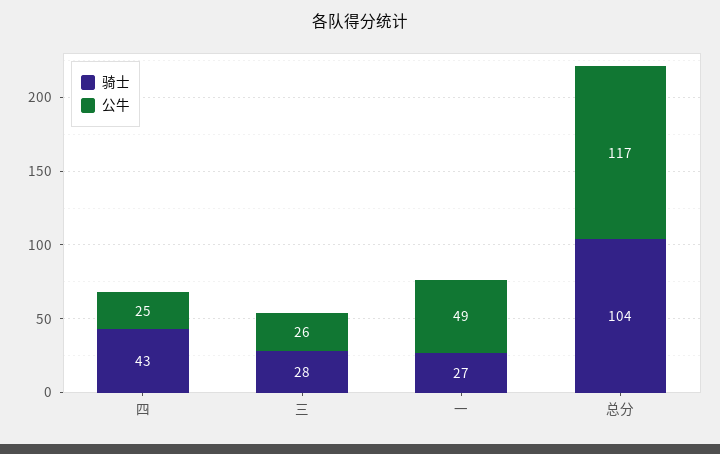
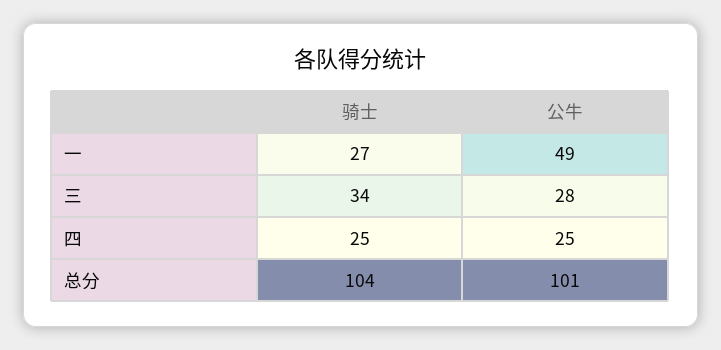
骑士, 四: 43 -> 25
骑士, 三: 28 -> 34
公牛, 三: 26 -> 28
公牛, 总分: 117 -> 101

